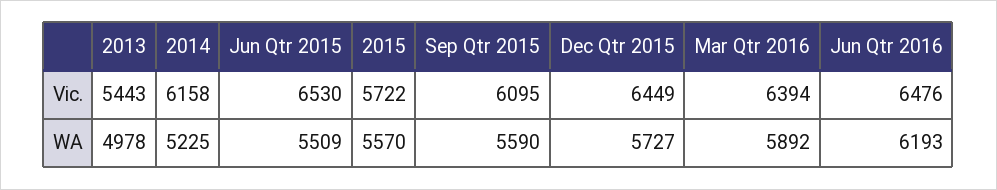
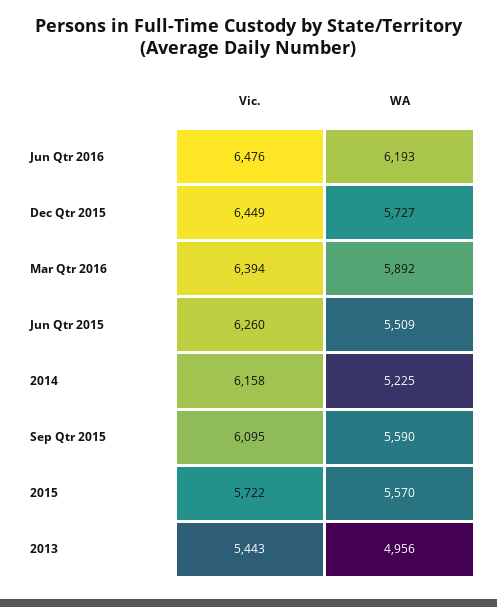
Jun Qtr 2015, Vic.: 6530 -> 6260
2013, WA: 4978 -> 4956

